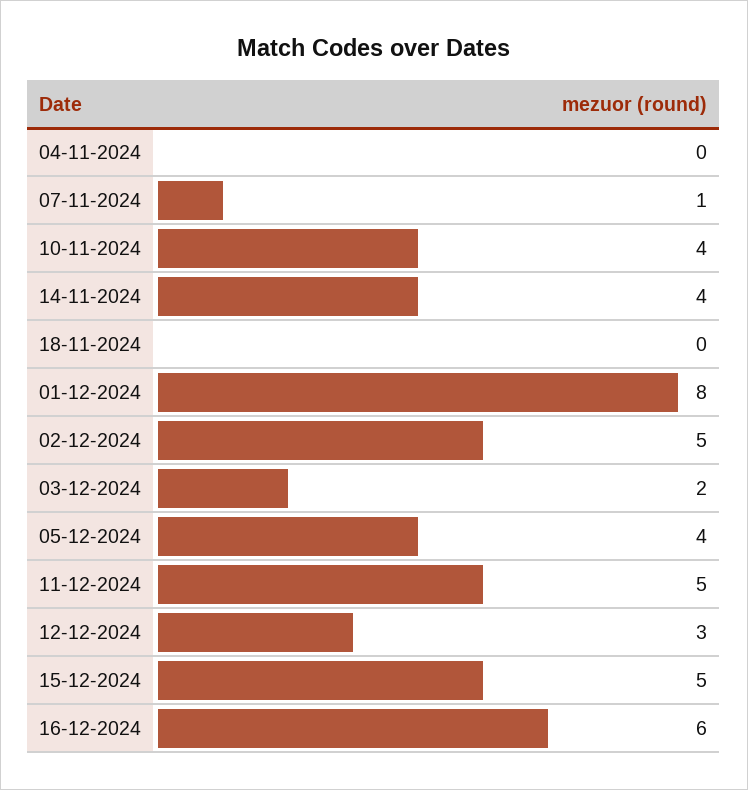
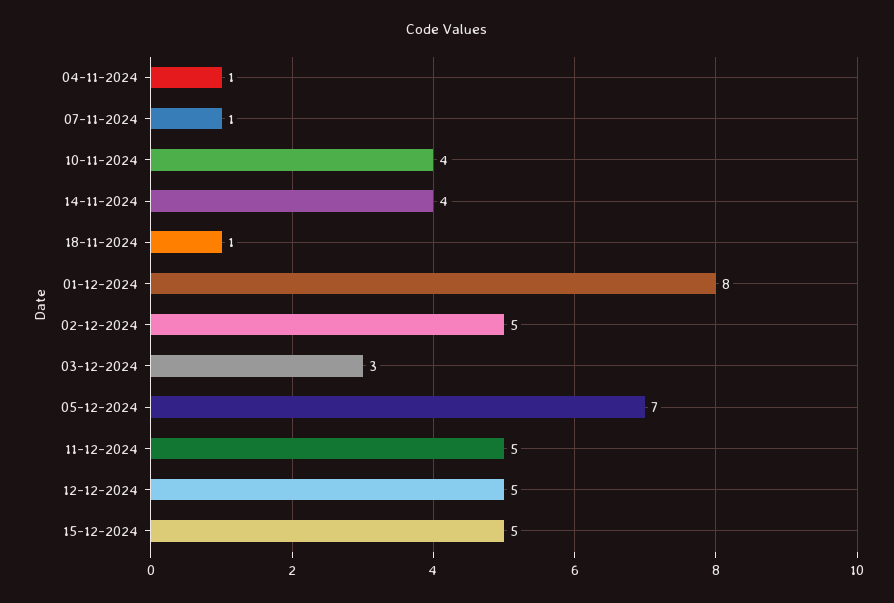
04-11-2024: 0 -> 1
18-11-2024: 0 -> 1
03-12-2024: 2 -> 3
05-12-2024: 4 -> 7
12-12-2024: 3 -> 5
16-12-2024: 6 -> none

